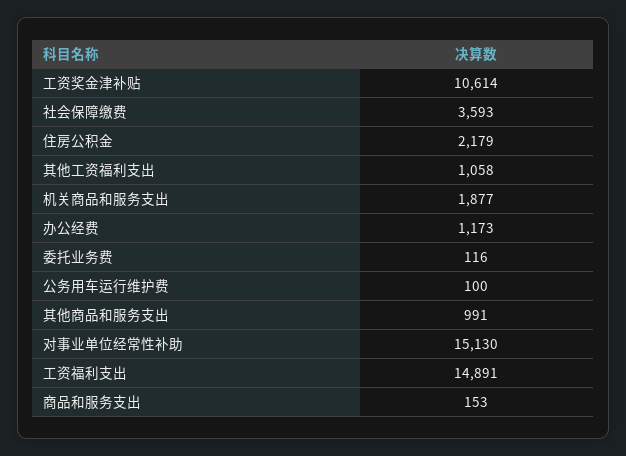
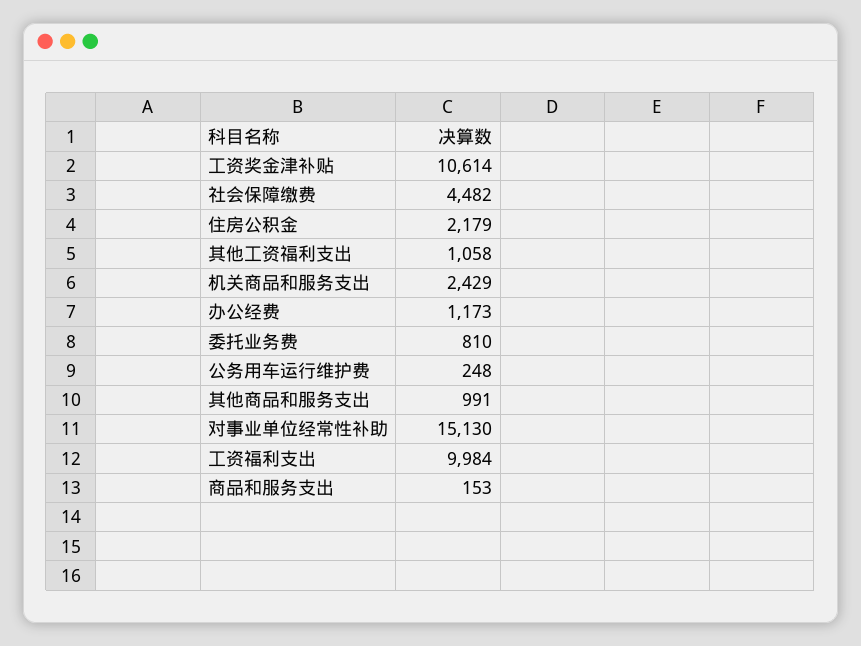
社会保障缴费: 3593 -> 4482
机关商品和服务支出: 1877 -> 2429
委托业务费: 116 -> 810
公务用车运行维护费: 100 -> 248
工资福利支出: 14891 -> 9984

